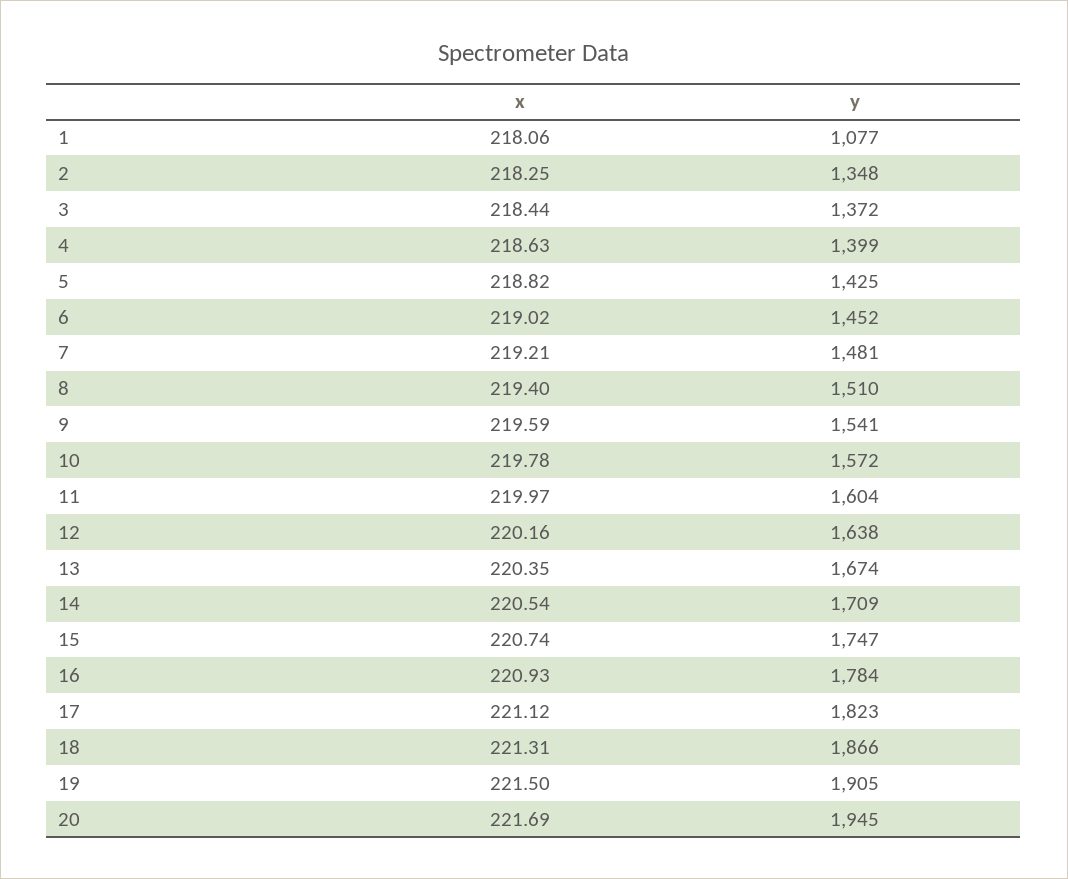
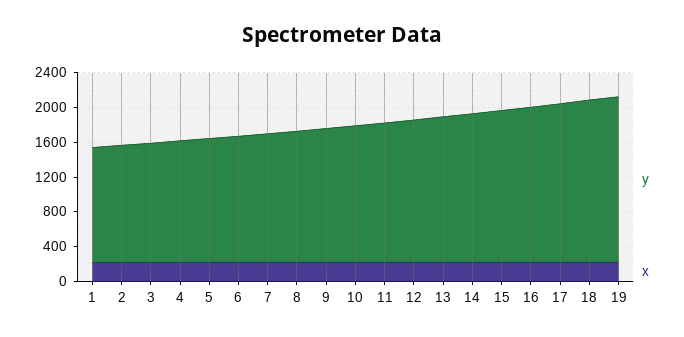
y, 1: 1077 -> 1300
x, 20: 221.69 -> none
y, 20: 1945 -> none

